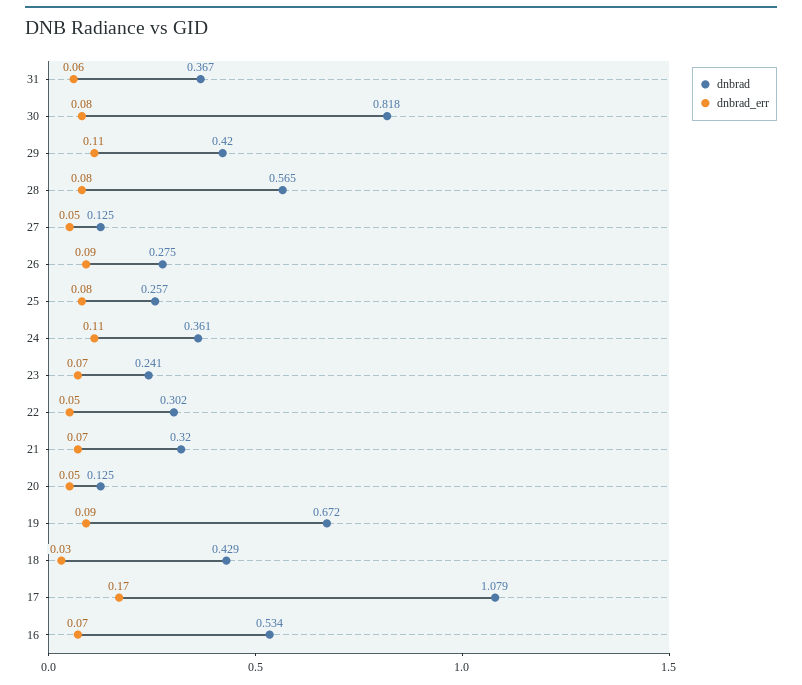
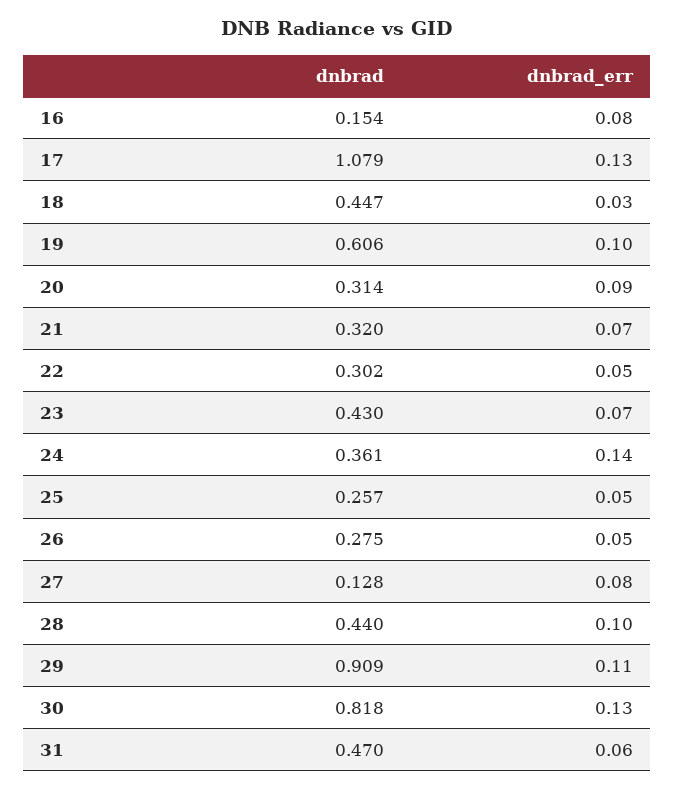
dnbrad, 31: 0.367 -> 0.47
dnbrad_err, 30: 0.08 -> 0.13
dnbrad, 29: 0.42 -> 0.909
dnbrad, 28: 0.565 -> 0.44
dnbrad_err, 28: 0.08 -> 0.1
dnbrad, 27: 0.125 -> 0.128
dnbrad_err, 27: 0.05 -> 0.08
dnbrad_err, 26: 0.09 -> 0.05
dnbrad_err, 25: 0.08 -> 0.05
dnbrad_err, 24: 0.11 -> 0.14
dnbrad, 23: 0.241 -> 0.43
dnbrad, 20: 0.125 -> 0.314
dnbrad_err, 20: 0.05 -> 0.09
dnbrad, 19: 0.672 -> 0.606
dnbrad_err, 19: 0.09 -> 0.1
dnbrad, 18: 0.429 -> 0.447
dnbrad_err, 17: 0.17 -> 0.13
dnbrad, 16: 0.534 -> 0.154
dnbrad_err, 16: 0.07 -> 0.08

